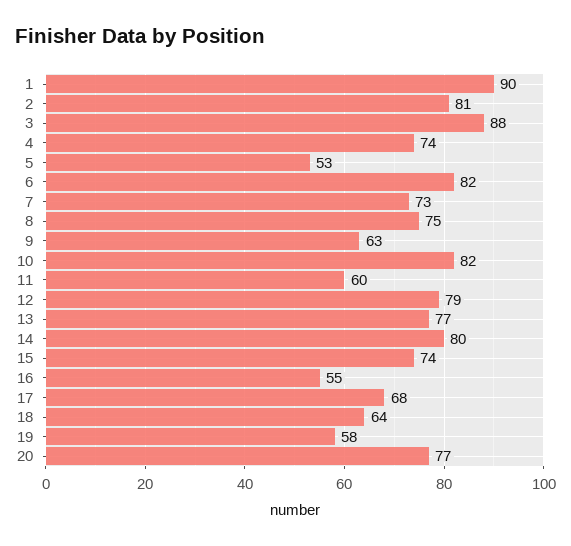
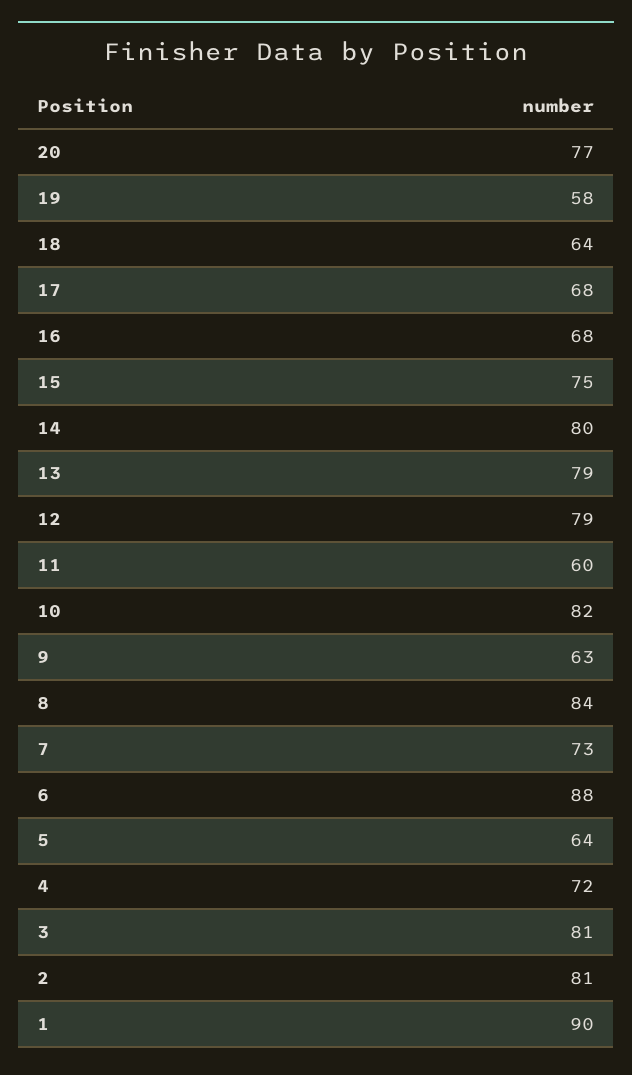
3: 88 -> 81
4: 74 -> 72
5: 53 -> 64
6: 82 -> 88
8: 75 -> 84
13: 77 -> 79
15: 74 -> 75
16: 55 -> 68

